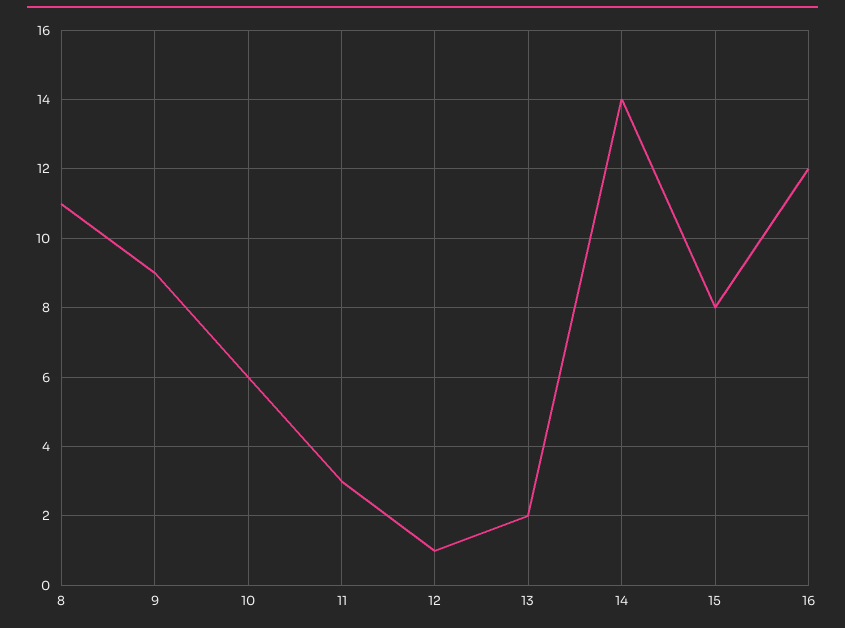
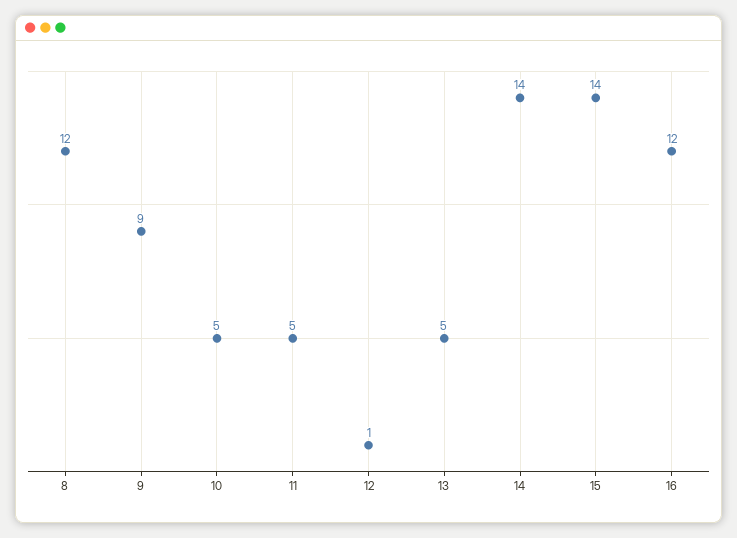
8: 11 -> 12
10: 6 -> 5
11: 3 -> 5
13: 2 -> 5
15: 8 -> 14

